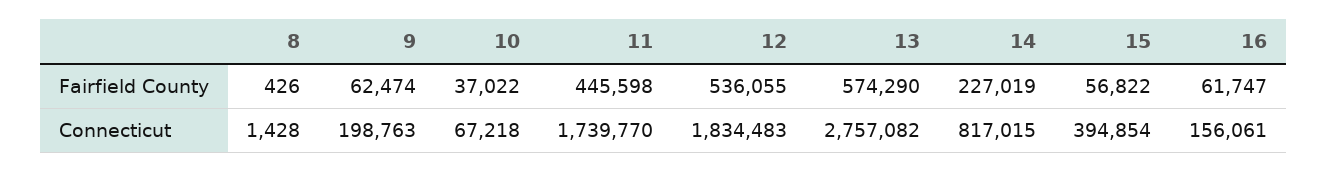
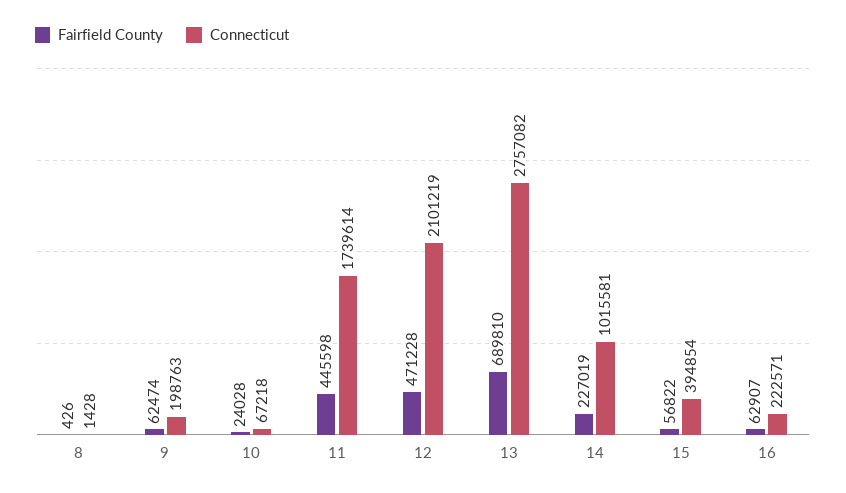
Fairfield County, 10: 37022 -> 24028
Fairfield County, 12: 536055 -> 471228
Fairfield County, 13: 574290 -> 689810
Fairfield County, 16: 61747 -> 62907
Connecticut, 11: 1739770 -> 1739614
Connecticut, 12: 1834483 -> 2101219
Connecticut, 14: 817015 -> 1015581
Connecticut, 16: 156061 -> 222571

